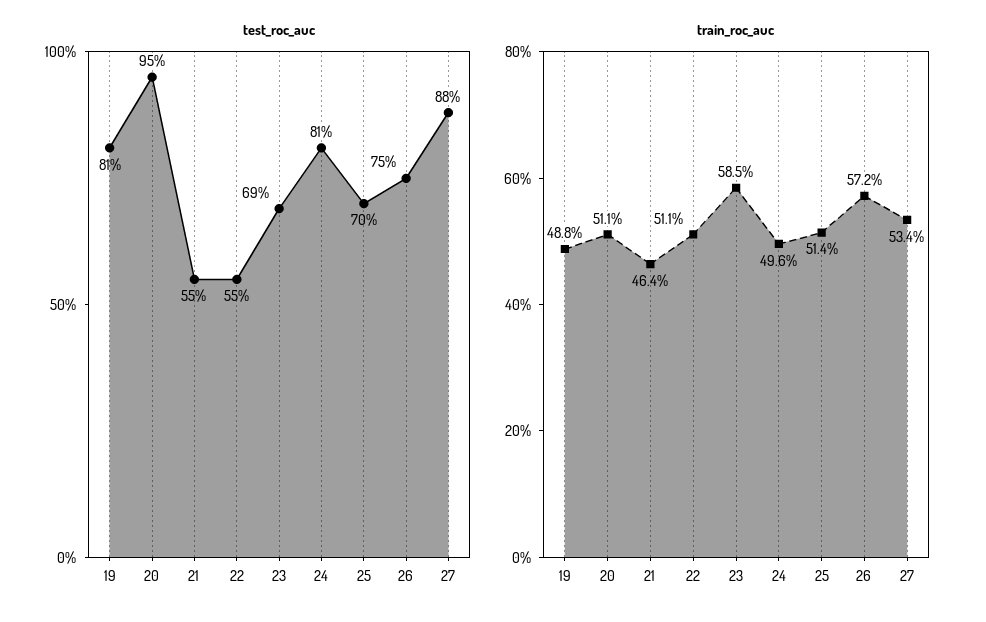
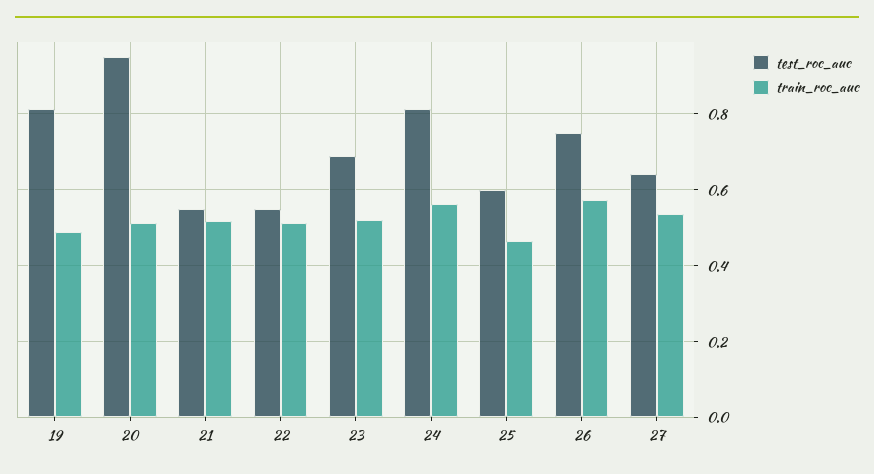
test_roc_auc, 25: 0.7 -> 0.6
test_roc_auc, 27: 0.88 -> 0.64
train_roc_auc, 21: 0.464 -> 0.52
train_roc_auc, 23: 0.585 -> 0.52
train_roc_auc, 24: 0.496 -> 0.56
train_roc_auc, 25: 0.514 -> 0.46

